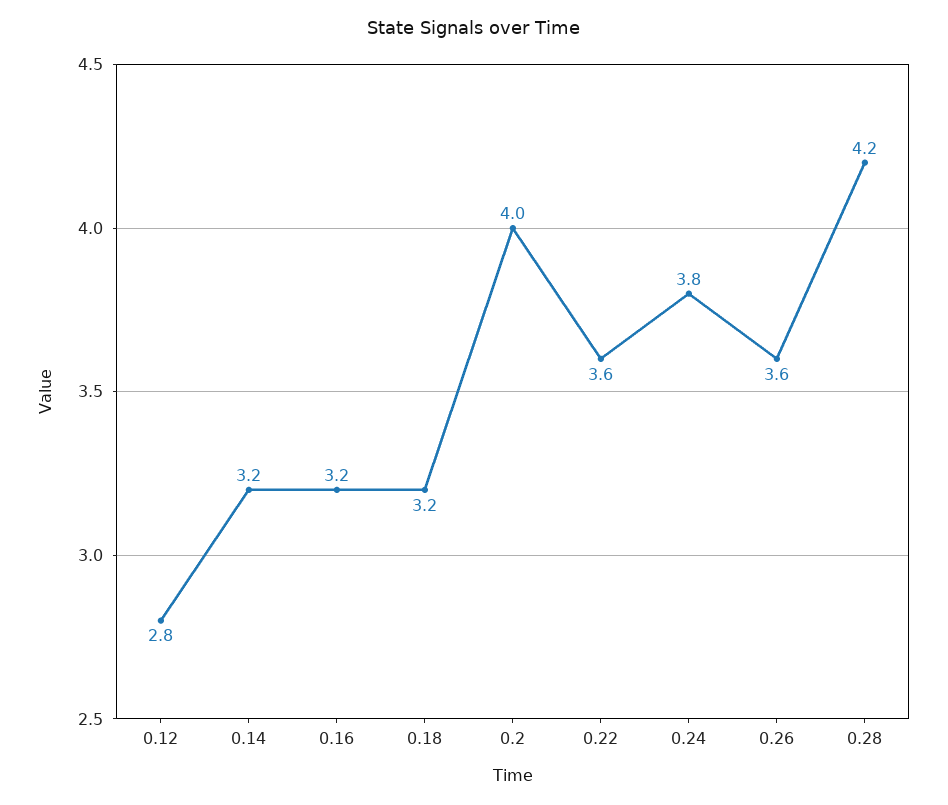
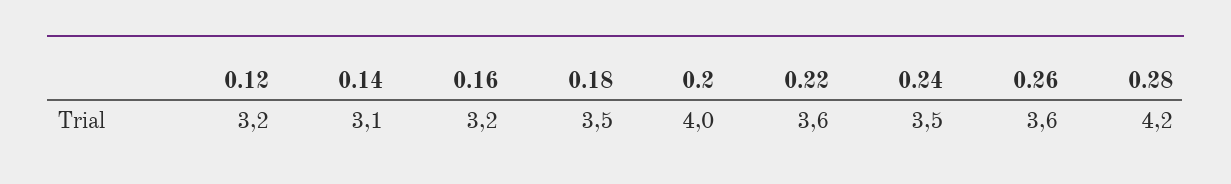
0.12: 2.8 -> 3.2
0.14: 3.2 -> 3.1
0.18: 3.2 -> 3.5
0.24: 3.8 -> 3.5

